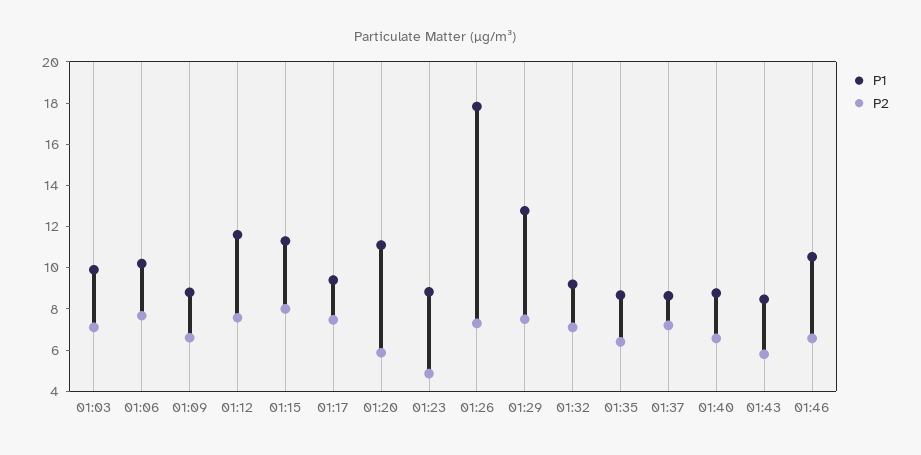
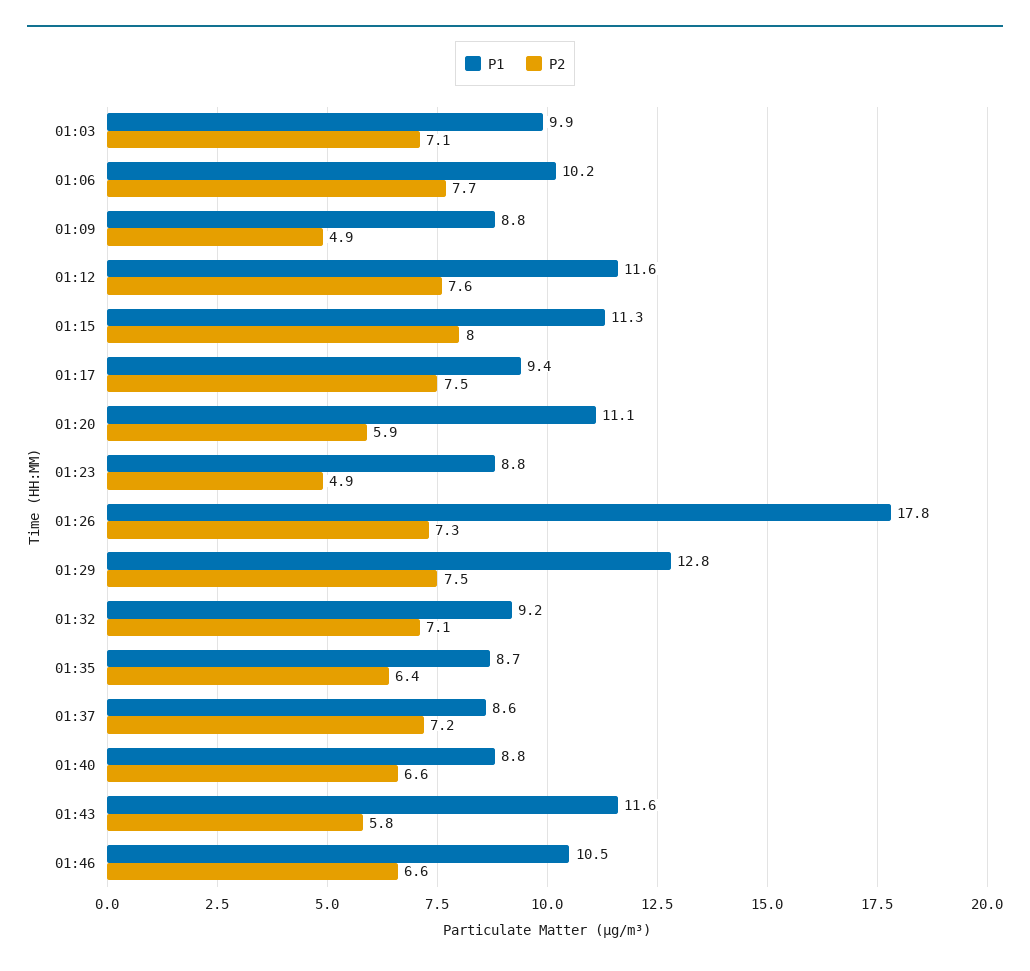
P2, 01:09: 6.5 -> 4.9
P1, 01:43: 8.5 -> 11.6

